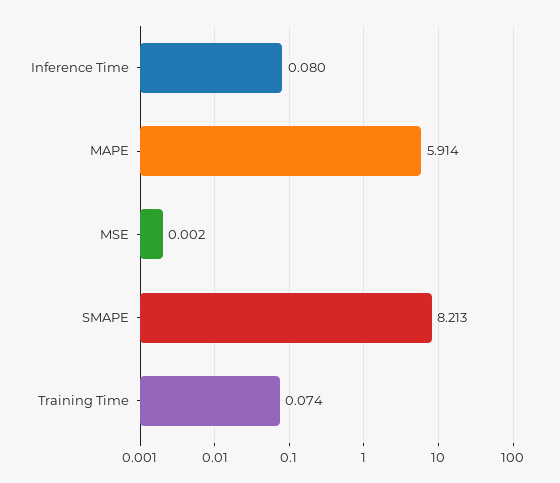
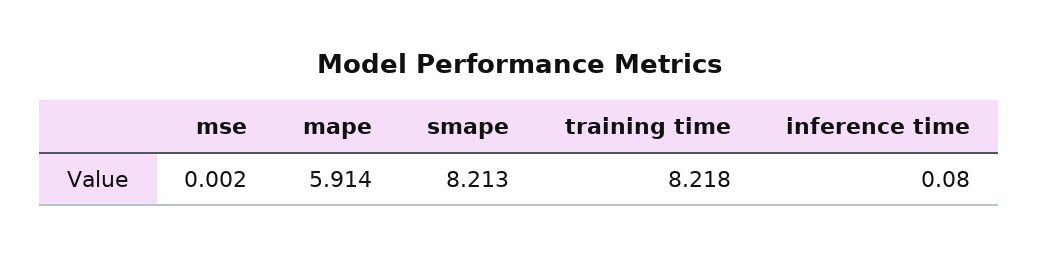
Training Time: 0.074 -> 8.218

